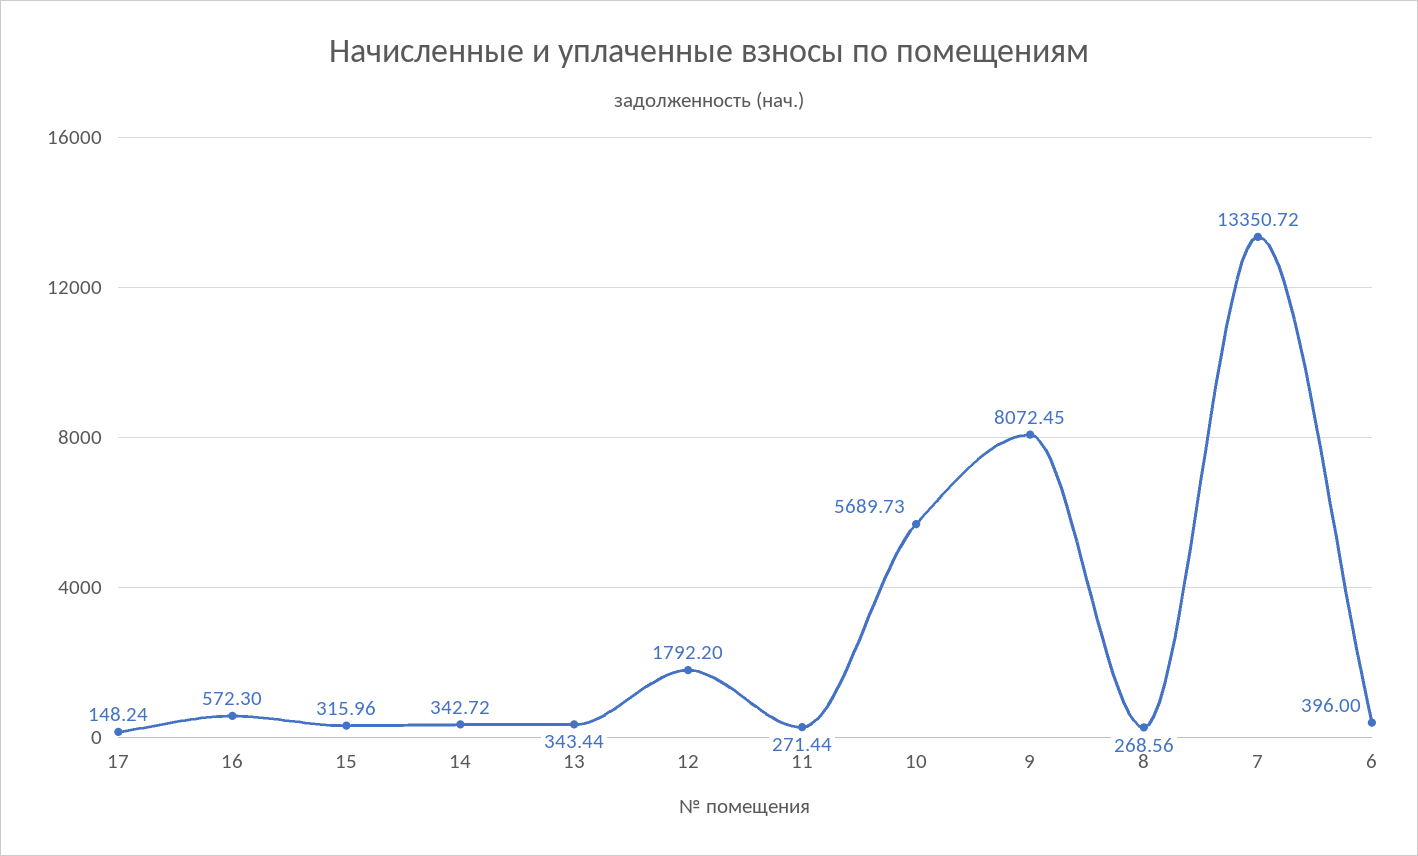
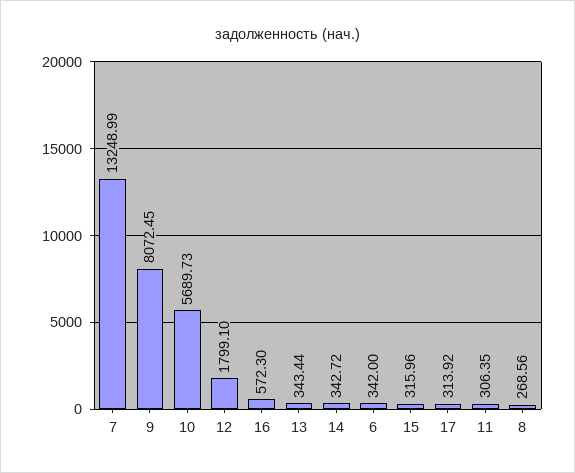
17: 148.24 -> 313.92
12: 1792.2 -> 1799.1
11: 271.44 -> 306.35
7: 13350.72 -> 13248.99
6: 396 -> 342

